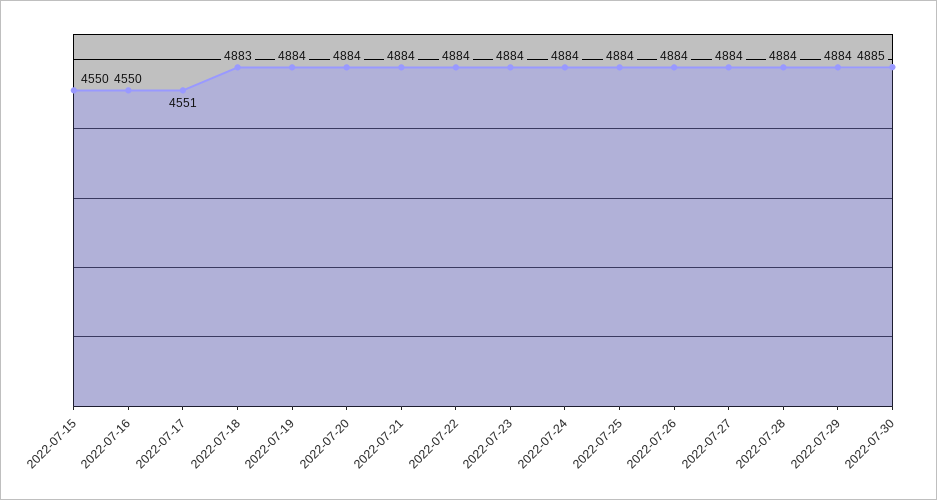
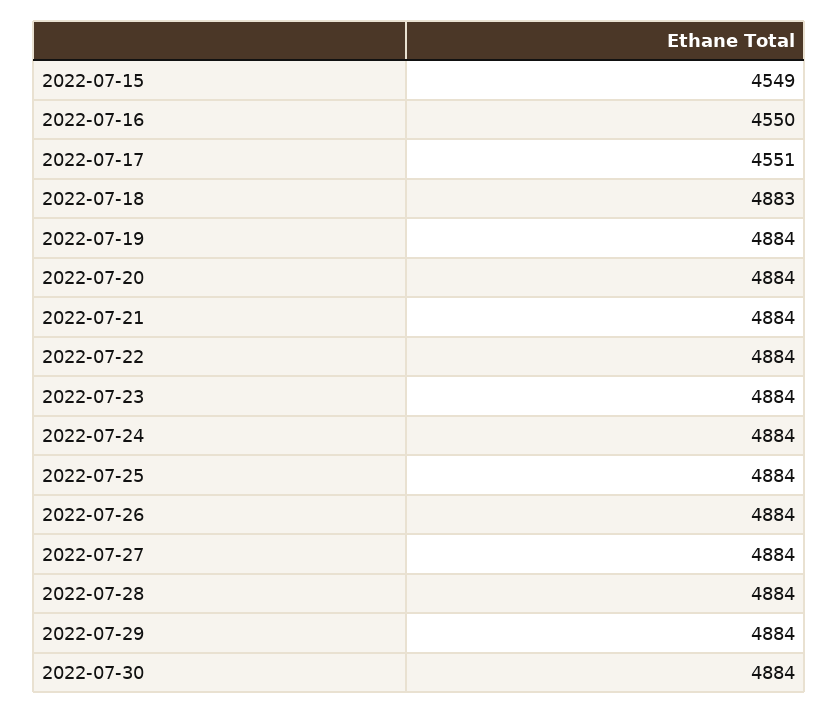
2022-07-15: 4550 -> 4549
2022-07-30: 4885 -> 4884

